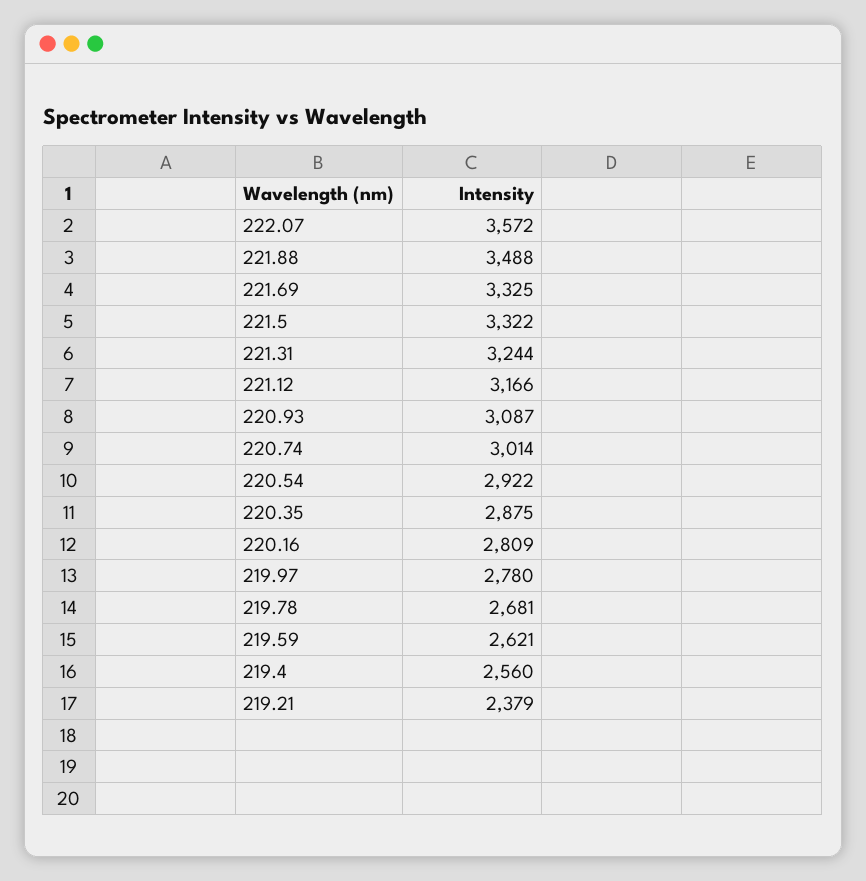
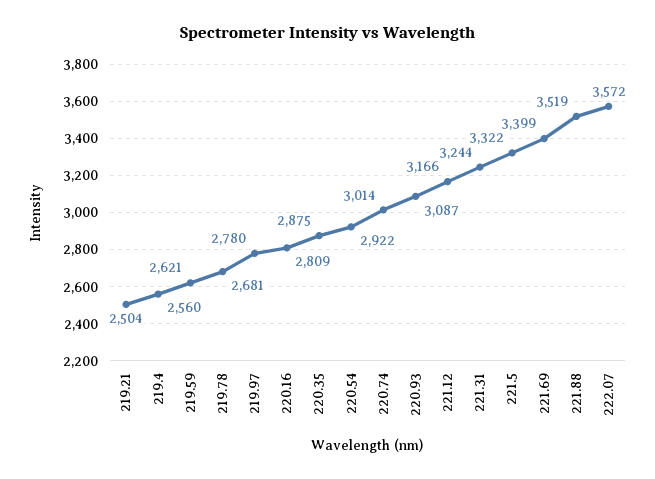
221.88: 3488 -> 3519
221.69: 3325 -> 3399
219.21: 2379 -> 2504

